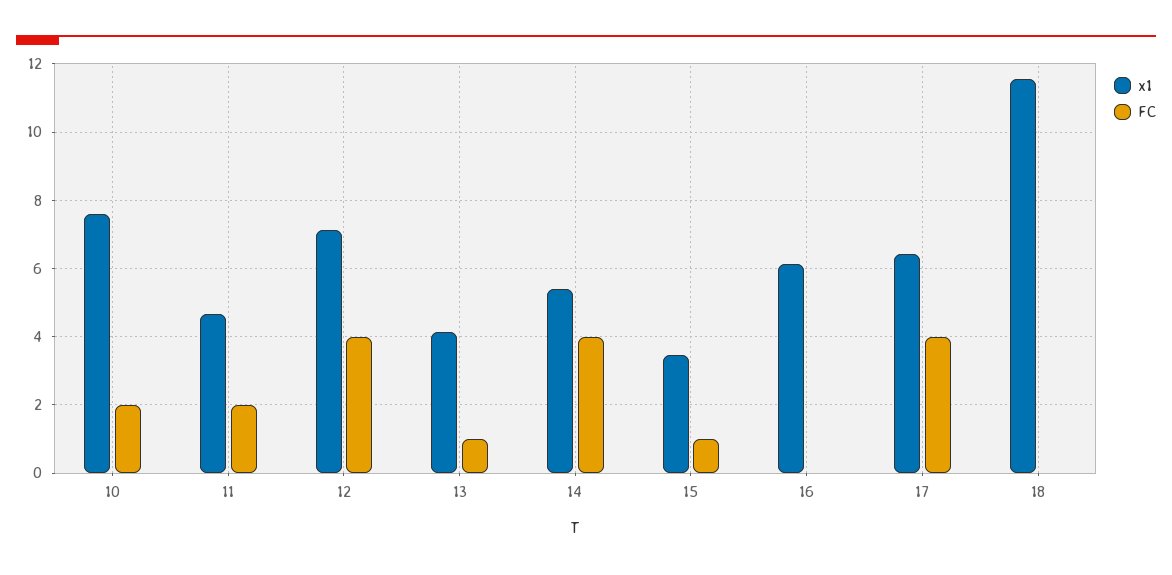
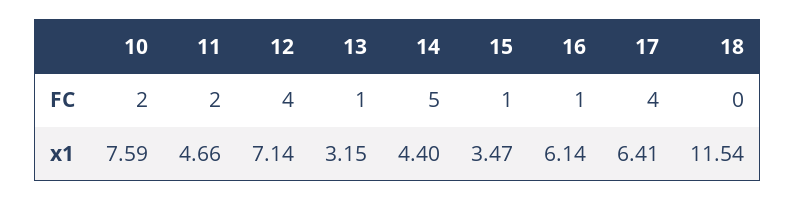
x1, 13: 4.2 -> 3.15
x1, 14: 5.4 -> 4.4
FC, 14: 4 -> 5
FC, 16: 0 -> 1

